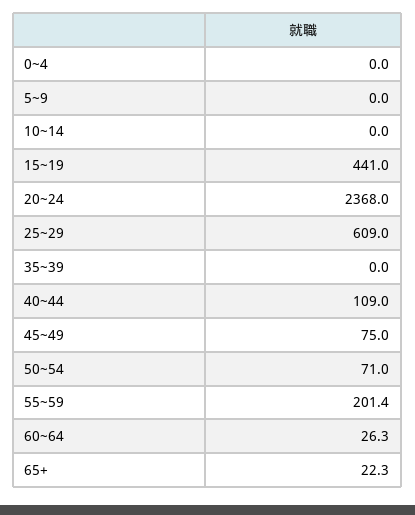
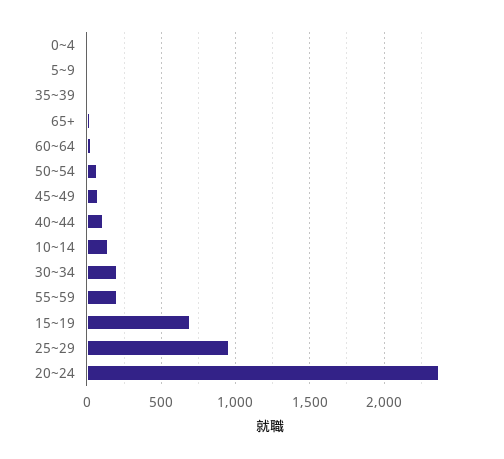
10~14: 0 -> 150
15~19: 441 -> 700
25~29: 609 -> 950
30~34: none -> 200

